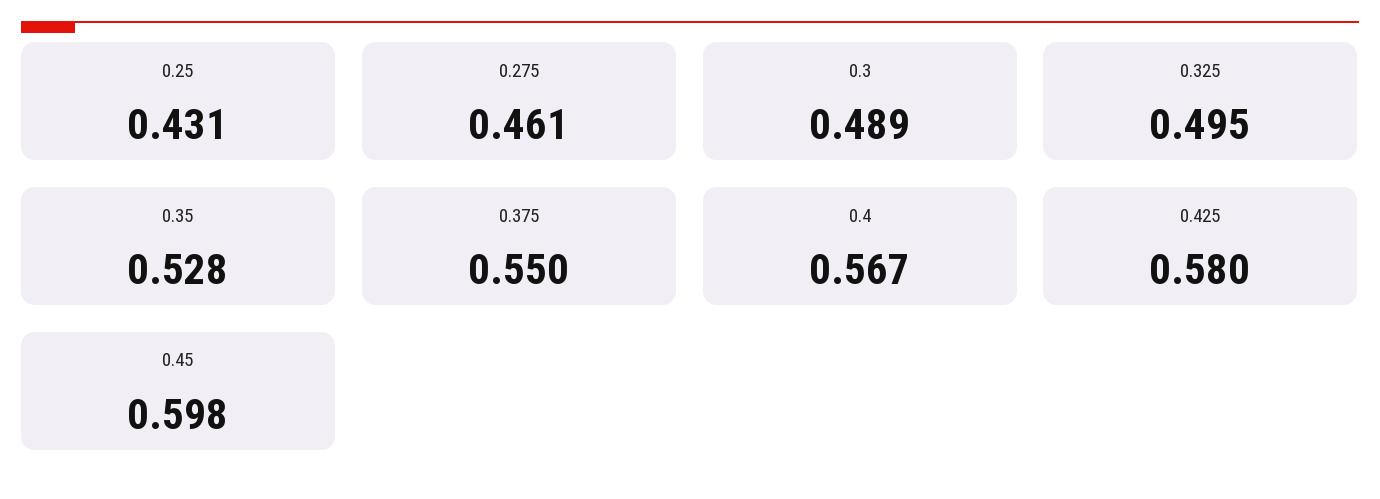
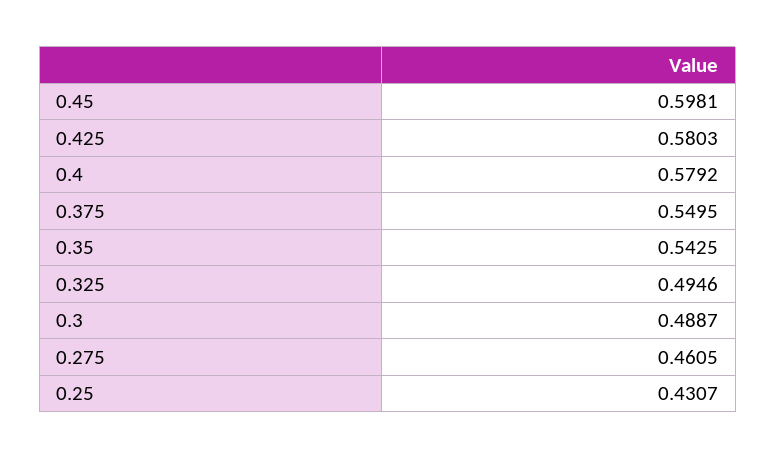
0.35: 0.528 -> 0.5425
0.4: 0.567 -> 0.5792

